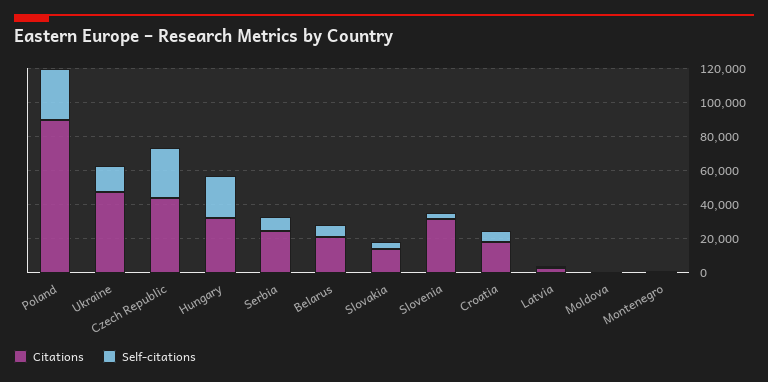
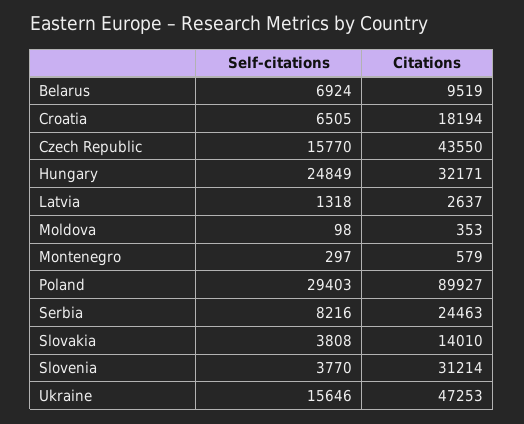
Self-citations, Czech Republic: 30000 -> 15770
Citations, Belarus: 20000 -> 9519

